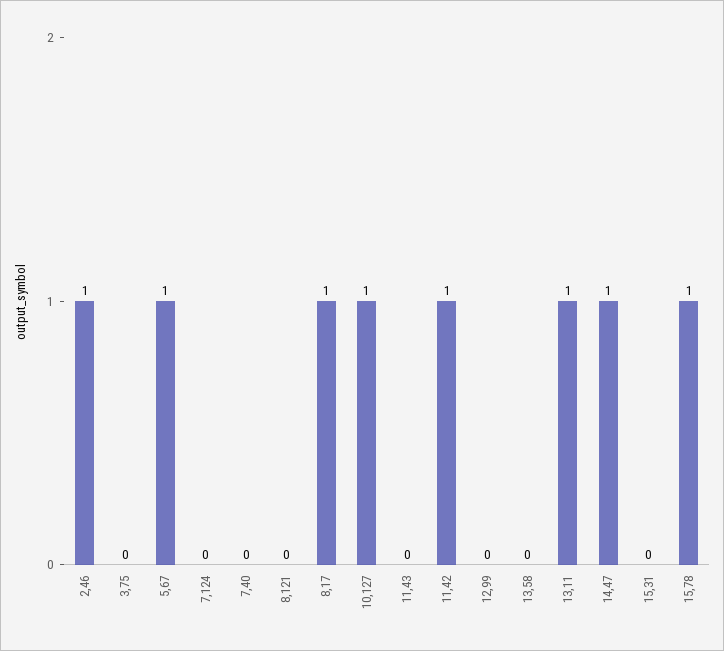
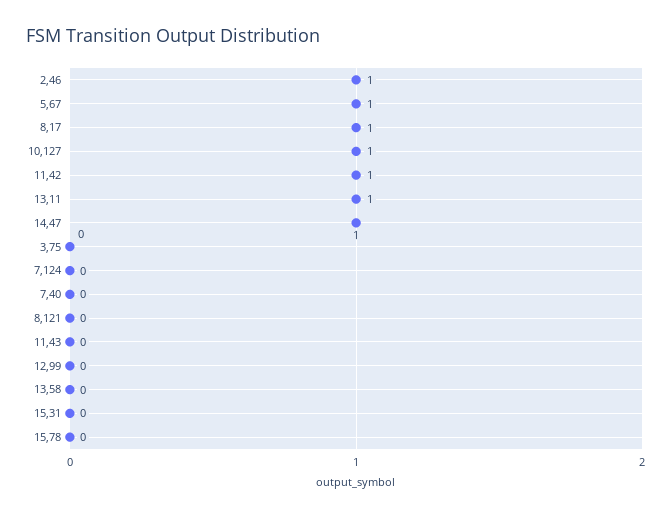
15,78: 1 -> 0

